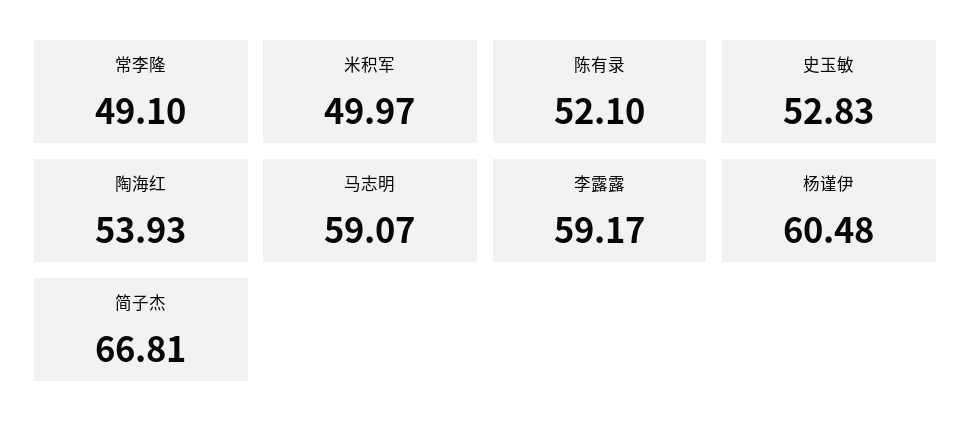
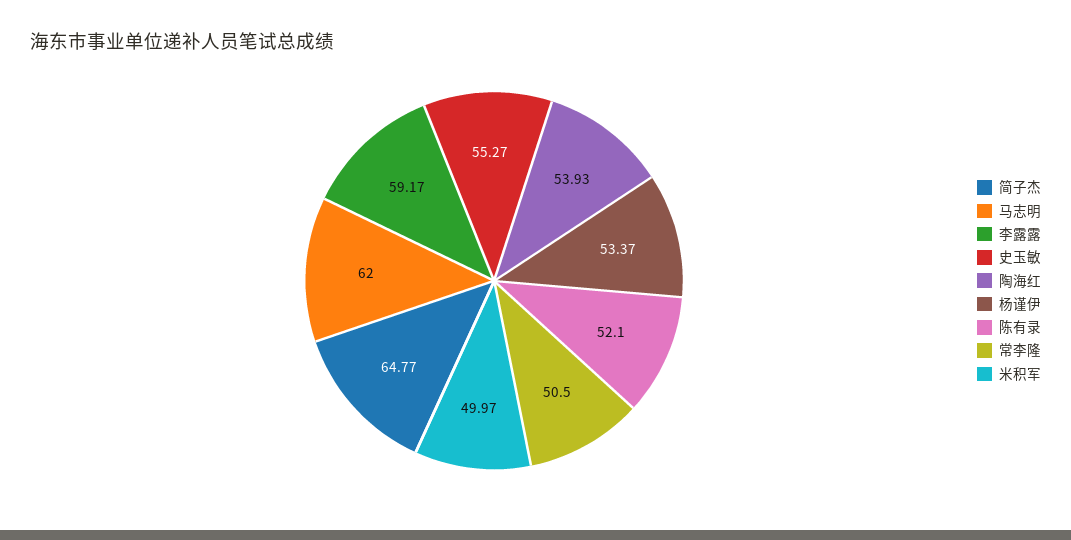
常李隆: 49.1 -> 50.5
史玉敏: 52.83 -> 55.27
马志明: 59.07 -> 62
杨谨伊: 60.48 -> 53.37
简子杰: 66.81 -> 64.77

